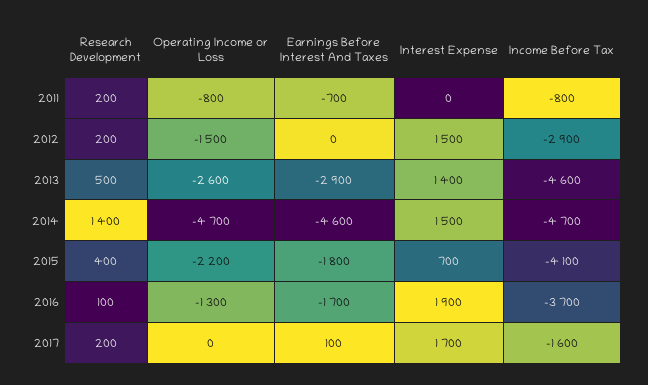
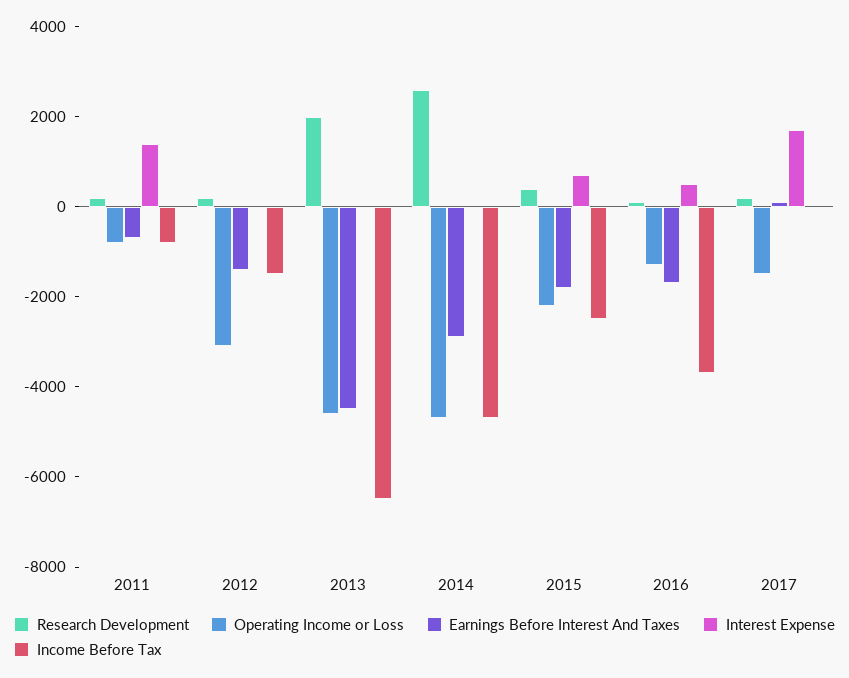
Interest Expense, 2011: 0 -> 1500
Operating Income or Loss, 2012: -1500 -> -3000
Earnings Before Interest And Taxes, 2012: 0 -> -1500
Interest Expense, 2012: 1500 -> 0
Income Before Tax, 2012: -2900 -> -1500
Research Development, 2013: 500 -> 2000
Operating Income or Loss, 2013: -2600 -> -4500
Earnings Before Interest And Taxes, 2013: -2900 -> -4500
Interest Expense, 2013: 1400 -> 0
Income Before Tax, 2013: -4600 -> -6500
Research Development, 2014: 1400 -> 2500
Earnings Before Interest And Taxes, 2014: -4600 -> -3000
Interest Expense, 2014: 1500 -> 0
Income Before Tax, 2015: -4100 -> -2500
Interest Expense, 2016: 1900 -> 500
Operating Income or Loss, 2017: 0 -> -1500
Income Before Tax, 2017: -1600 -> 0

